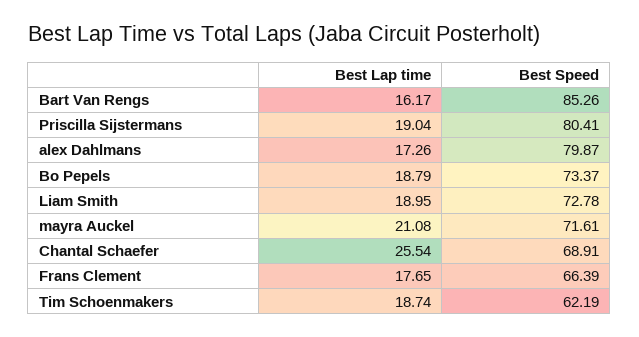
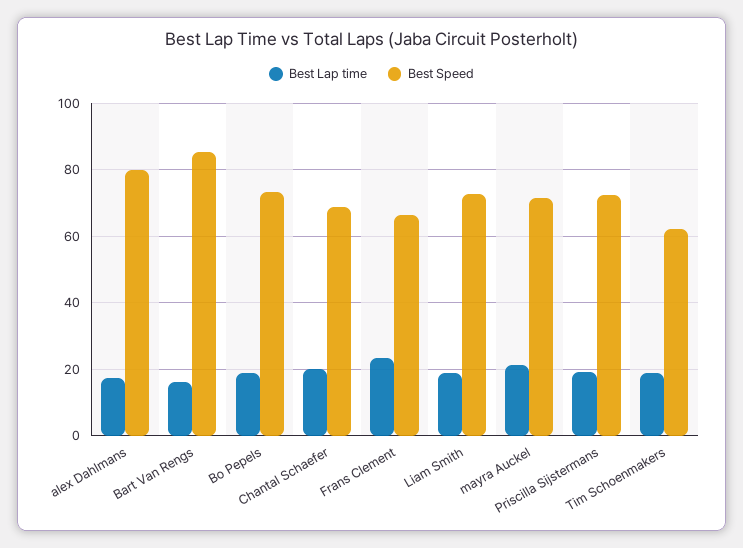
Best Speed, Priscilla Sijstermans: 80.41 -> 72
Best Lap time, Chantal Schaefer: 25.54 -> 20
Best Lap time, Frans Clement: 17.65 -> 24

